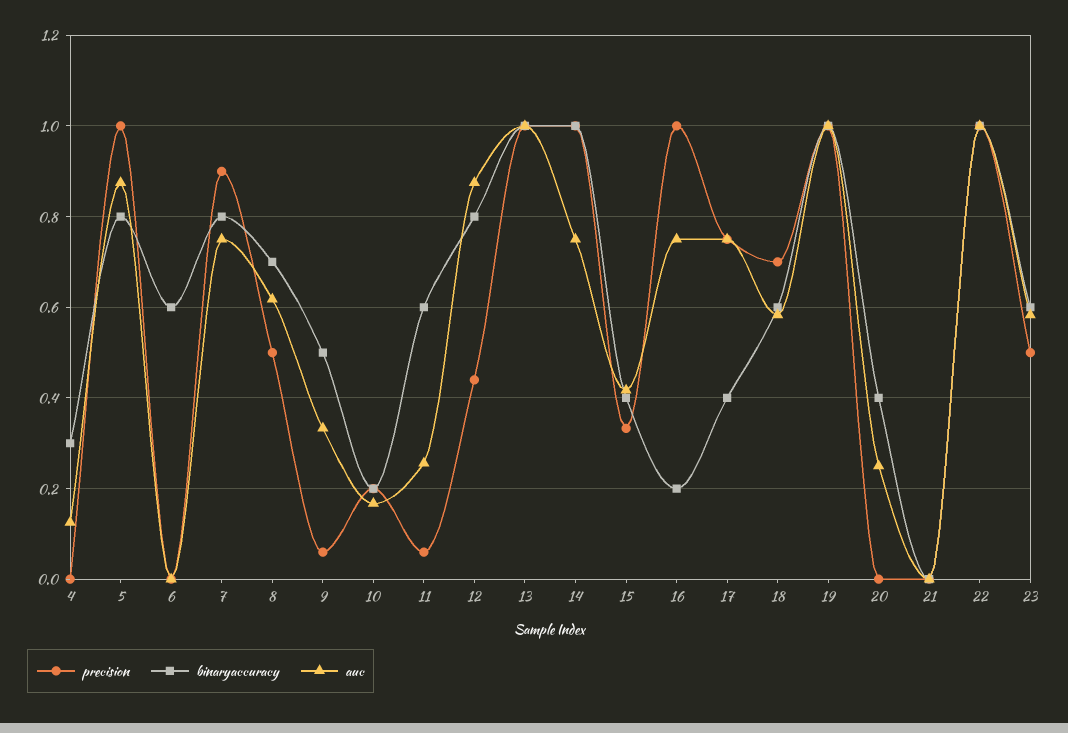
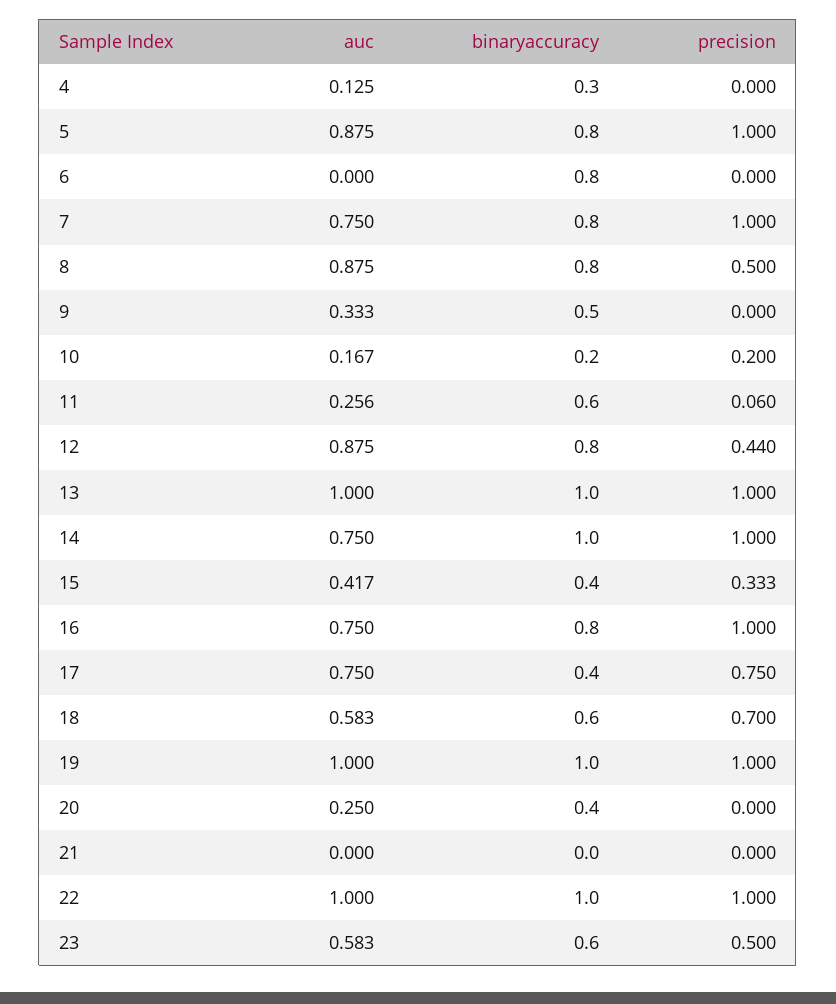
binaryaccuracy, 6: 0.6 -> 0.8
precision, 7: 0.9 -> 1
binaryaccuracy, 8: 0.7 -> 0.8
auc, 8: 0.62 -> 0.875
precision, 9: 0.06 -> 0
binaryaccuracy, 16: 0.2 -> 0.8

